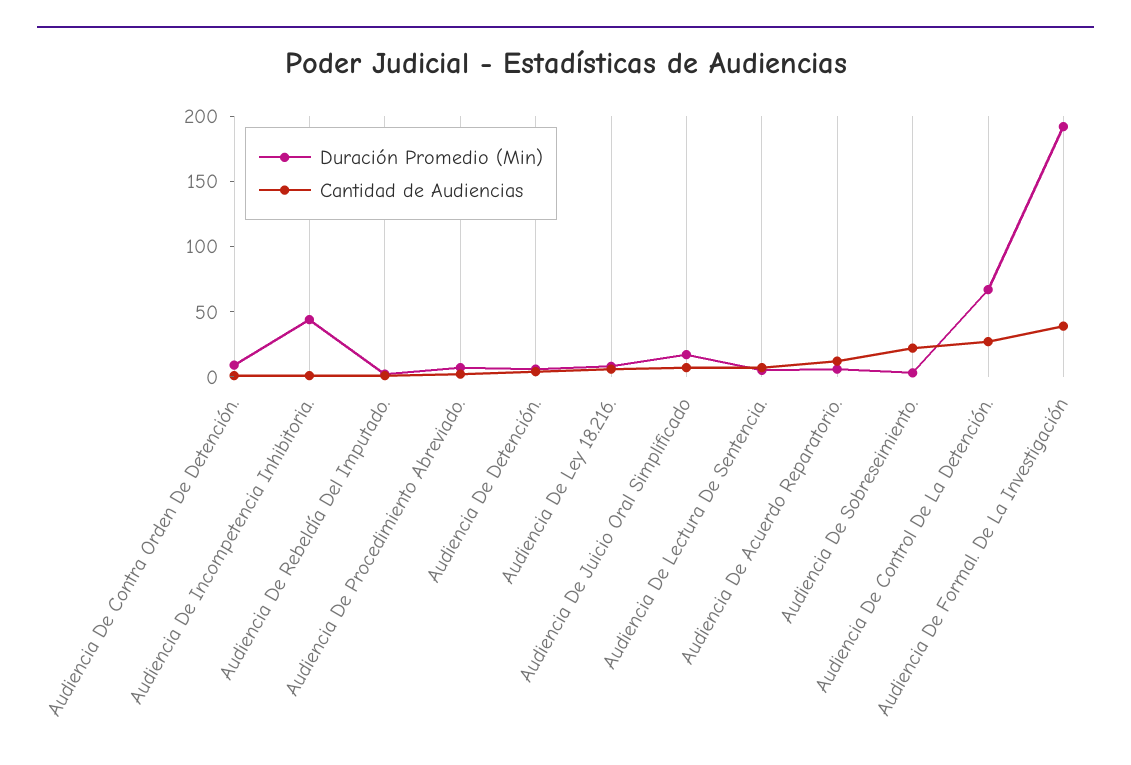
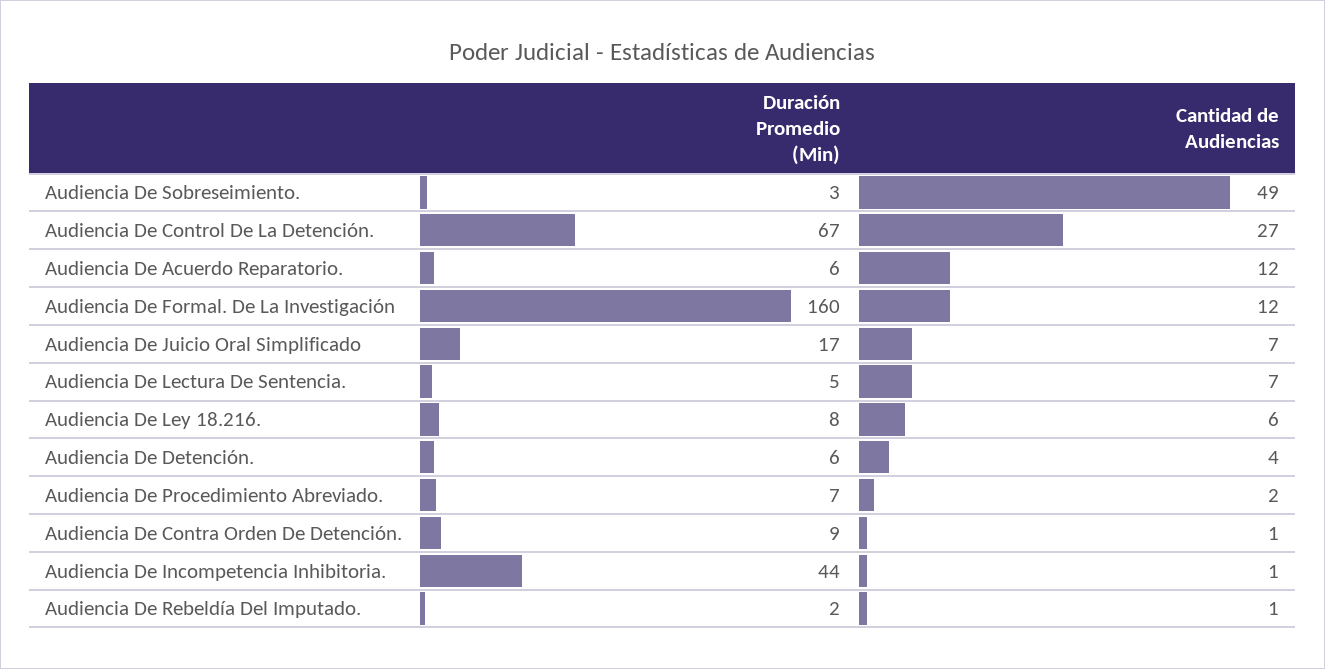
Cantidad de Audiencias, Audiencia De Sobreseimiento.: 20 -> 49
Duración Promedio (Min), Audiencia De Formal. De La Investigación: 190 -> 160
Cantidad de Audiencias, Audiencia De Formal. De La Investigación: 40 -> 12

